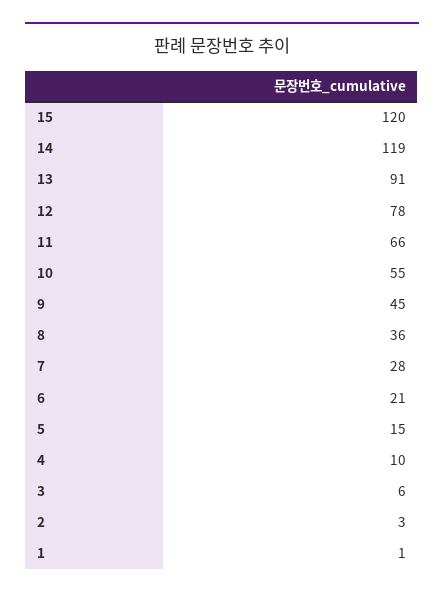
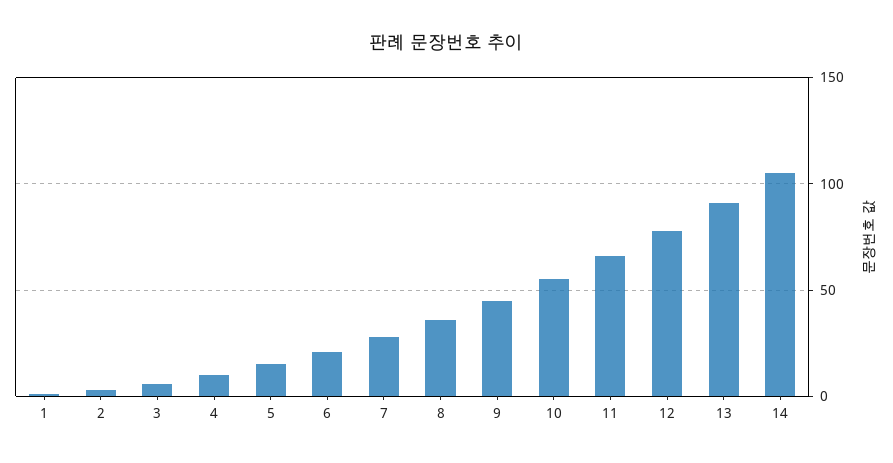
15: 120 -> none
14: 119 -> 105

